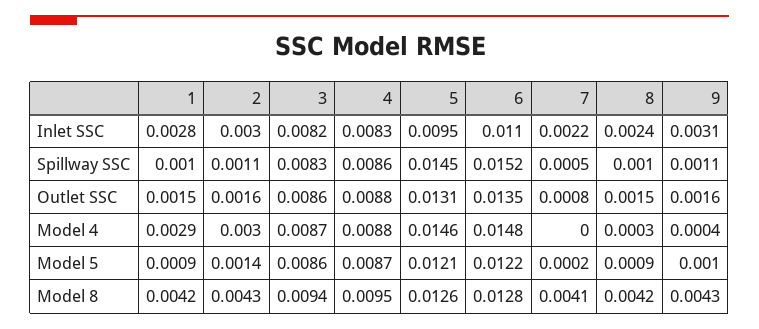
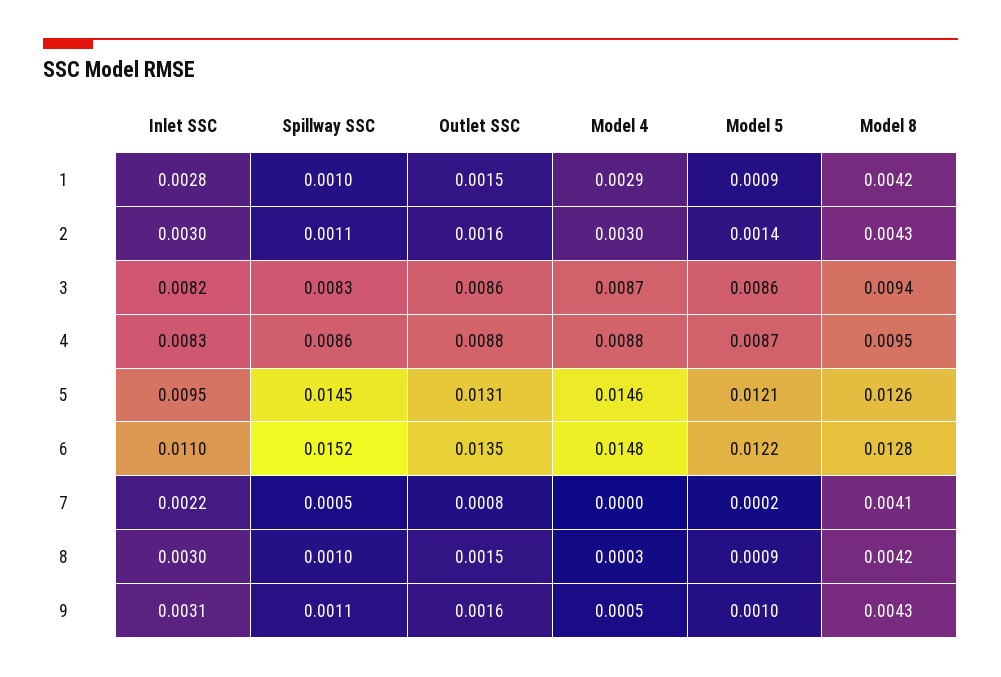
8, Inlet SSC: 0.0024 -> 0.003
9, Model 4: 0.0004 -> 0.0005

